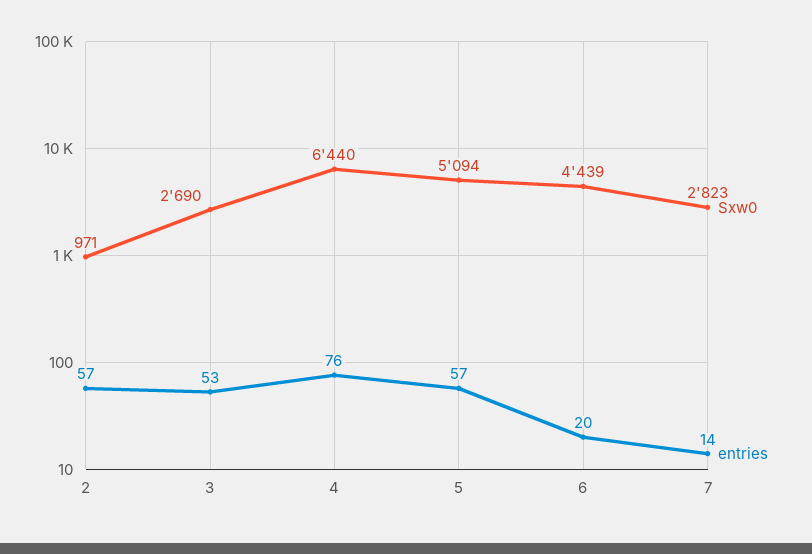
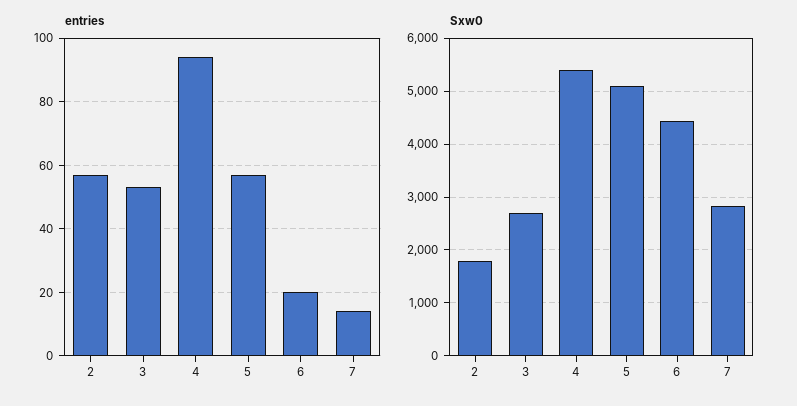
Sxw0, 2: 971 -> 1800
Sxw0, 4: 6440 -> 5400
entries, 4: 76 -> 95

